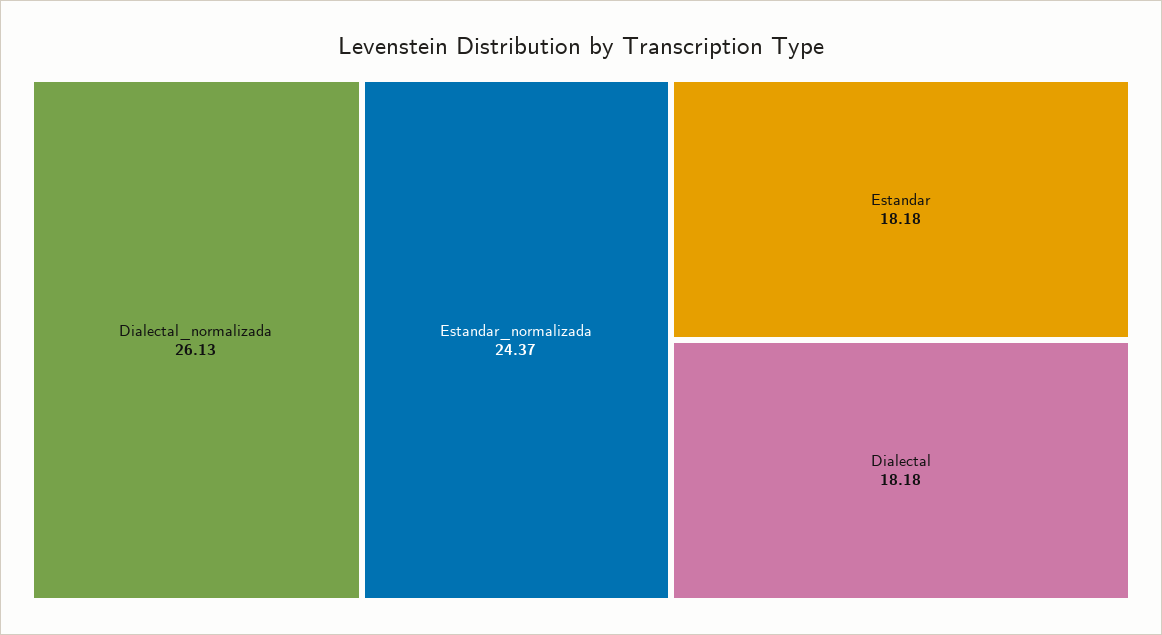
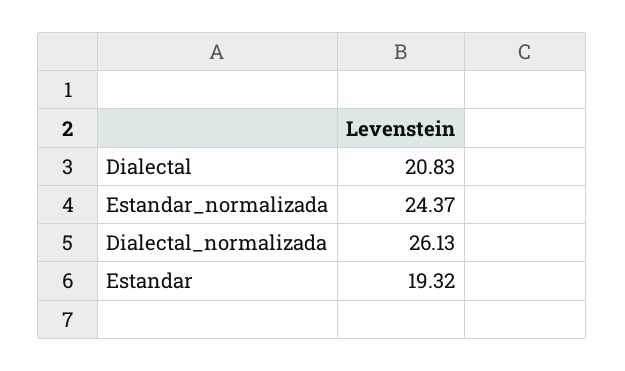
Estandar: 18.18 -> 19.32
Dialectal: 18.18 -> 20.83

